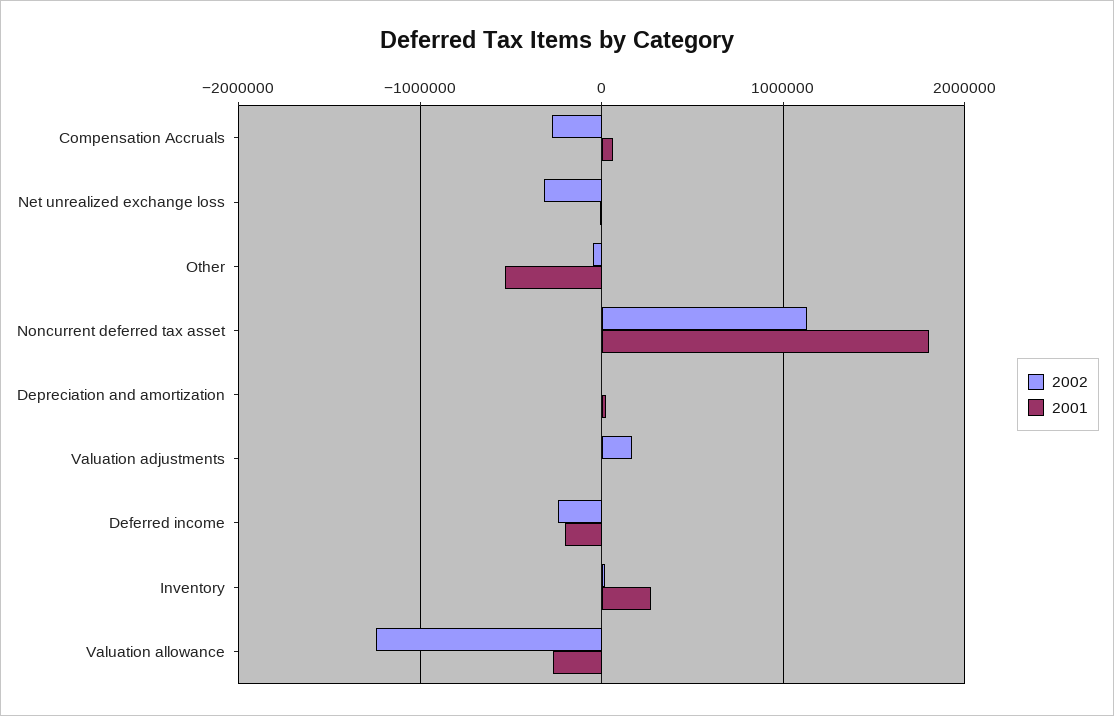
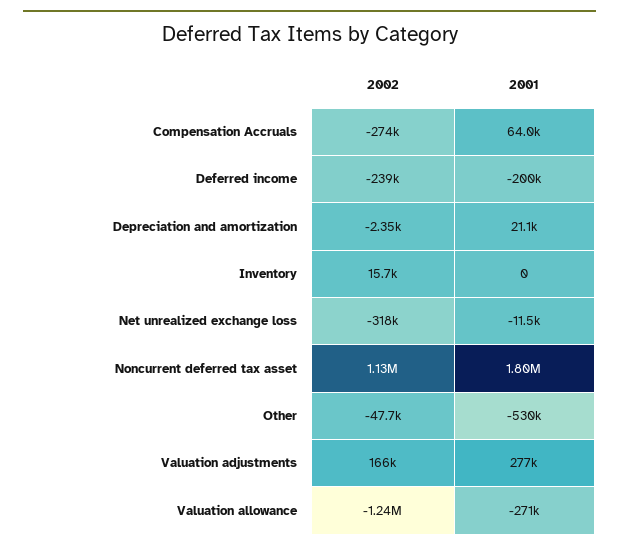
2001, Valuation adjustments: 0 -> 277000
2001, Inventory: 300000 -> 0

